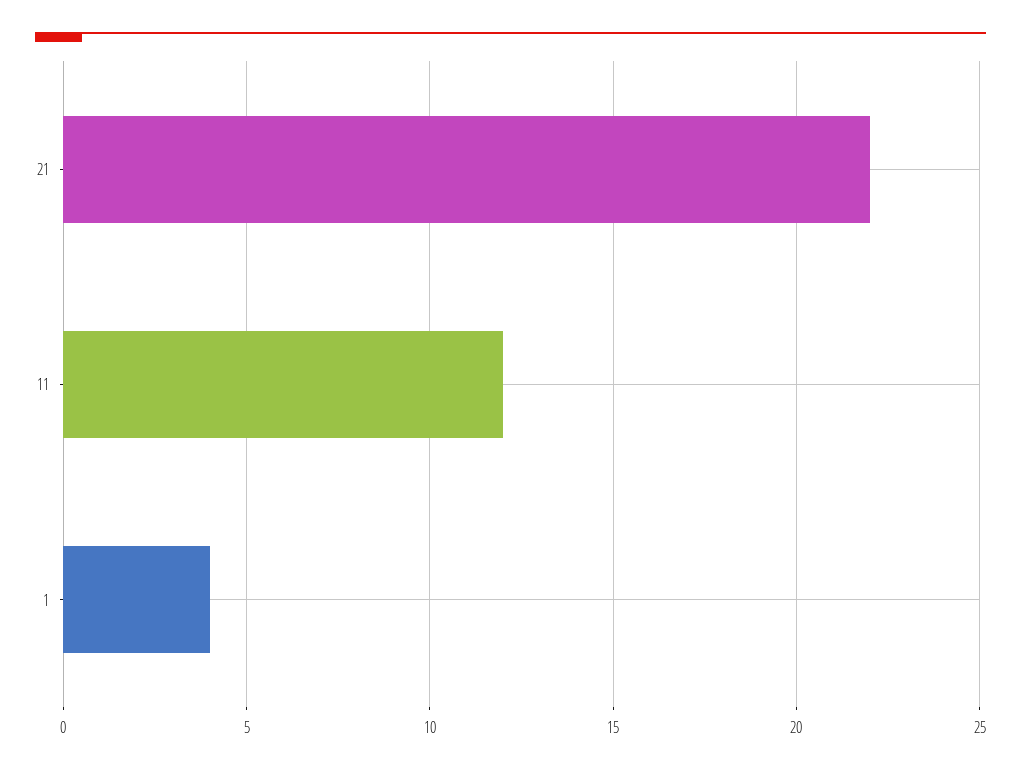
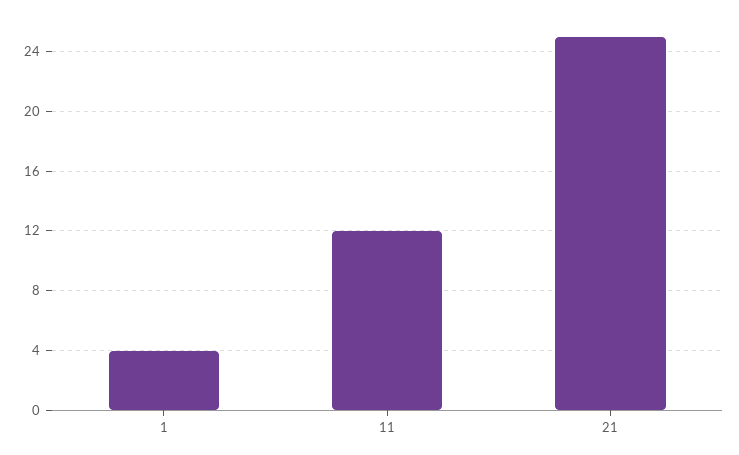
21: 22 -> 25

